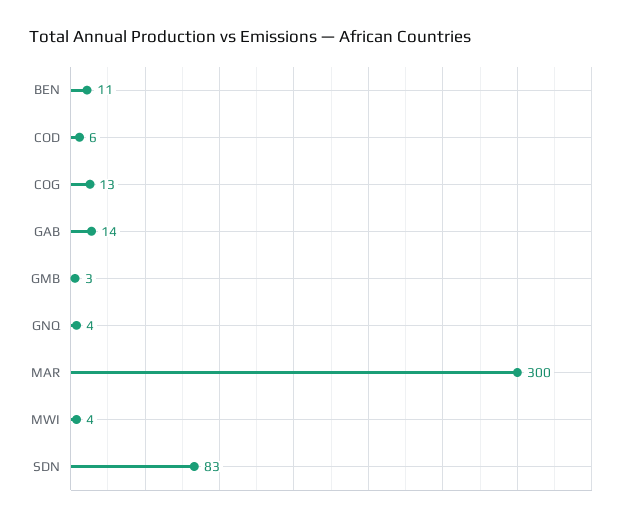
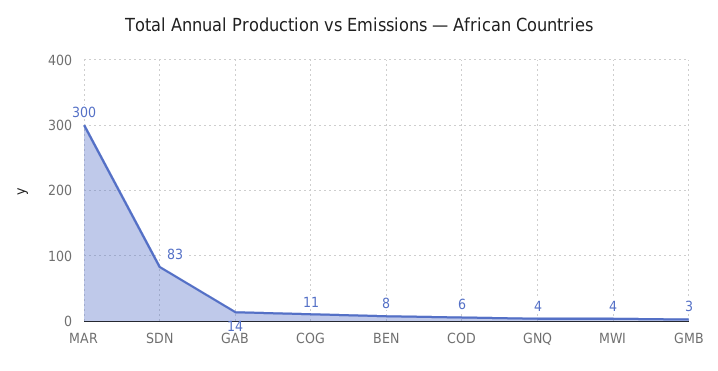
BEN: 11 -> 8
COG: 13 -> 11

